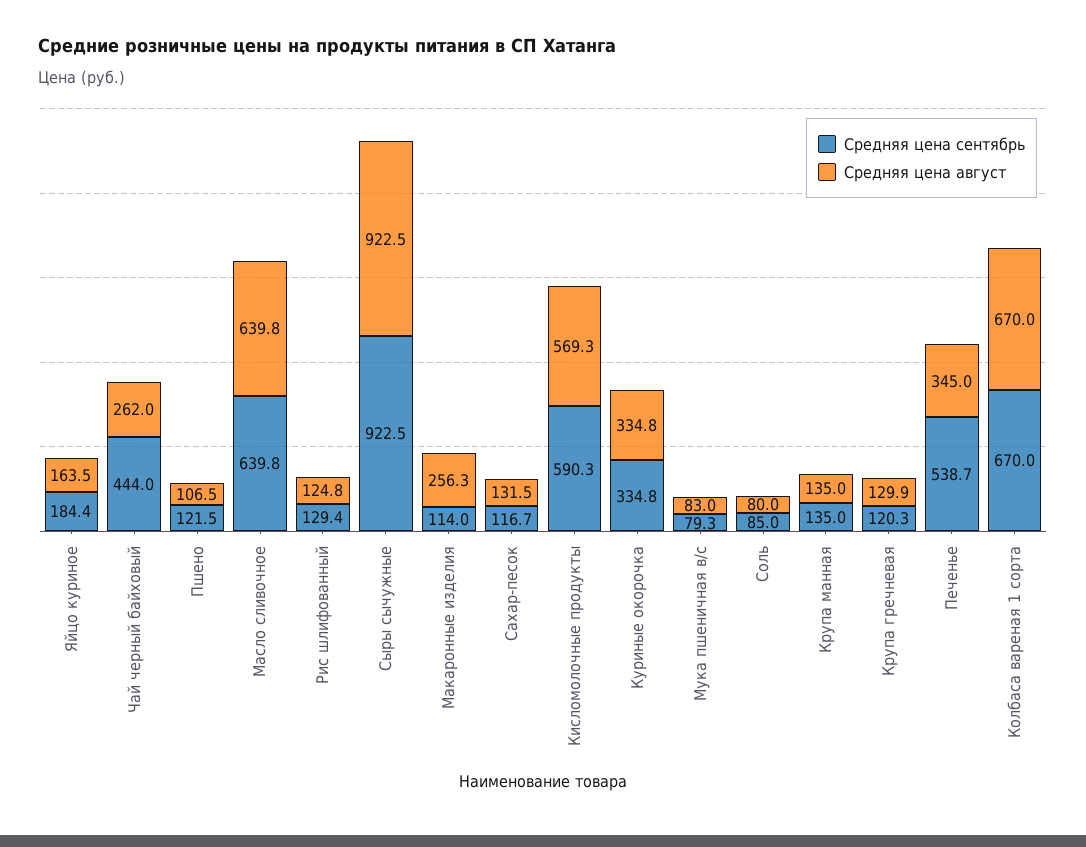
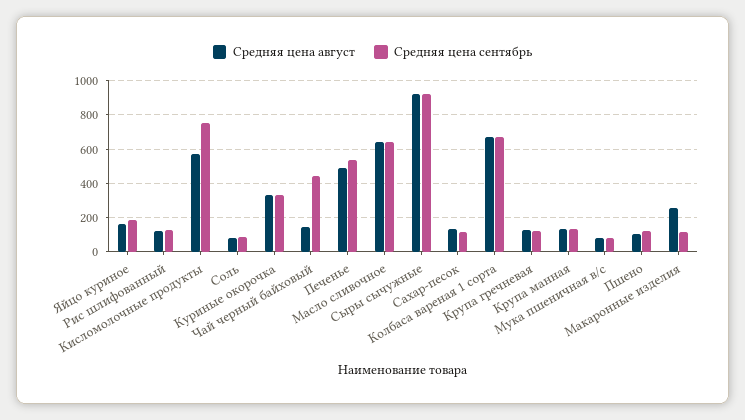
Средняя цена август, Чай черный байховый: 262 -> 150
Средняя цена сентябрь, Кисломолочные продукты: 590.3 -> 750
Средняя цена август, Печенье: 345 -> 500

